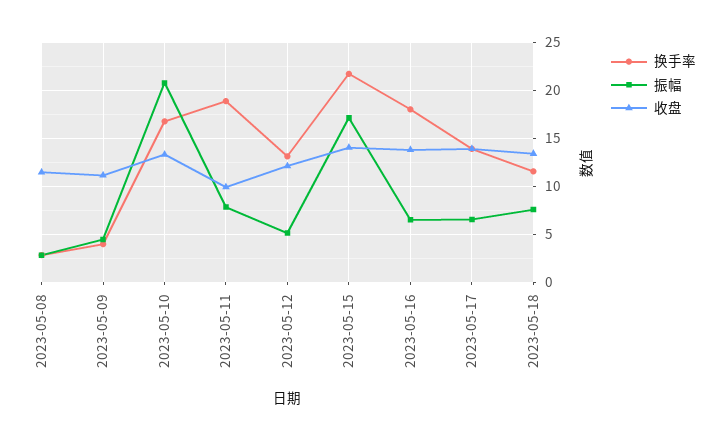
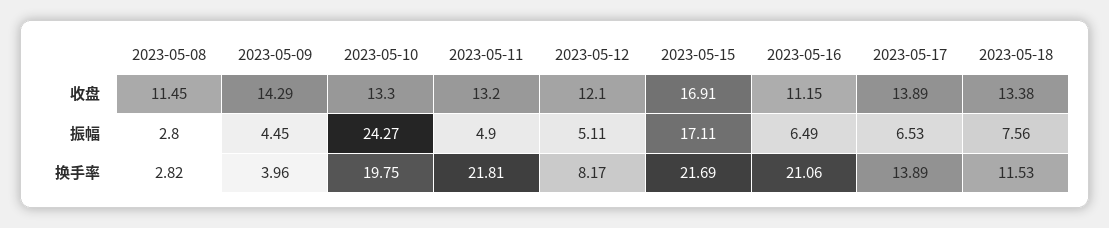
收盘, 2023-05-09: 11 -> 14.29
换手率, 2023-05-10: 17 -> 19.75
振幅, 2023-05-10: 21 -> 24.27
换手率, 2023-05-11: 19 -> 21.81
振幅, 2023-05-11: 8 -> 4.9
收盘, 2023-05-11: 10 -> 13.2
换手率, 2023-05-12: 13 -> 8.17
收盘, 2023-05-15: 14 -> 16.91
换手率, 2023-05-16: 18 -> 21.06
收盘, 2023-05-16: 14 -> 11.15

